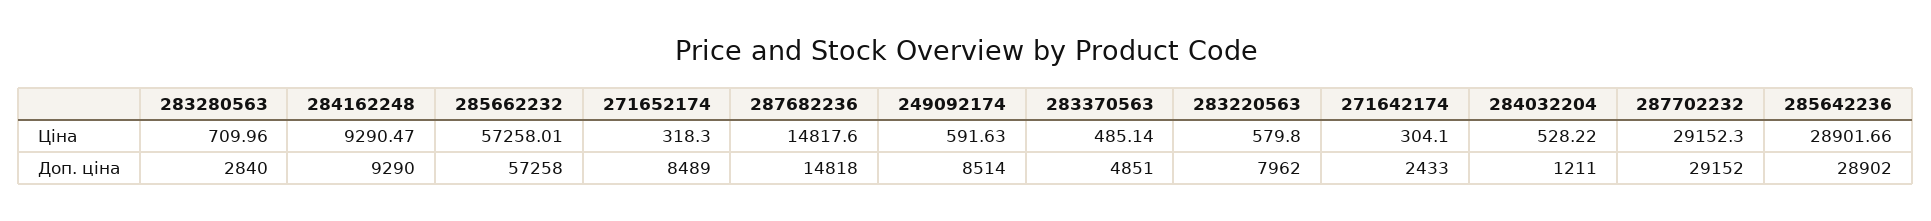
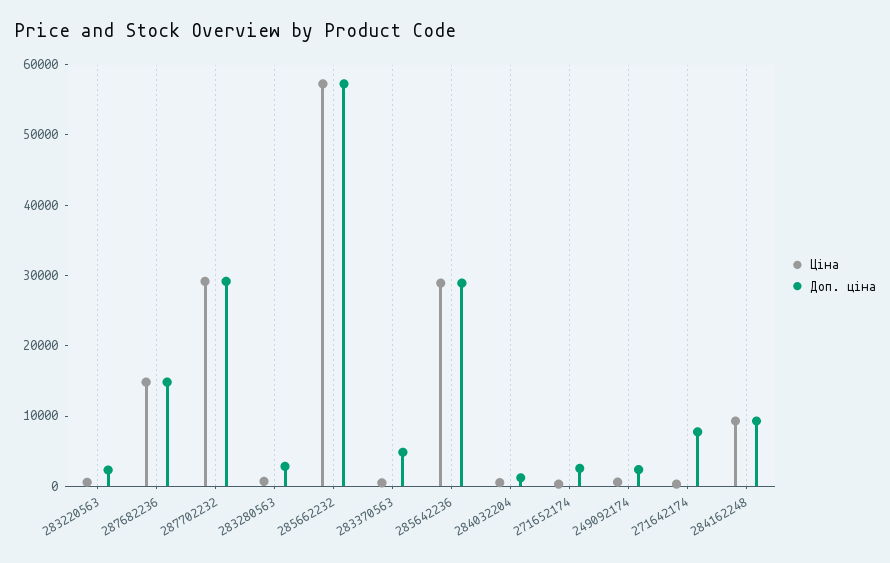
Доп. ціна, 271652174: 8489 -> 2000
Доп. ціна, 249092174: 8514 -> 2000
Доп. ціна, 283220563: 7962 -> 2000
Доп. ціна, 271642174: 2433 -> 8000

